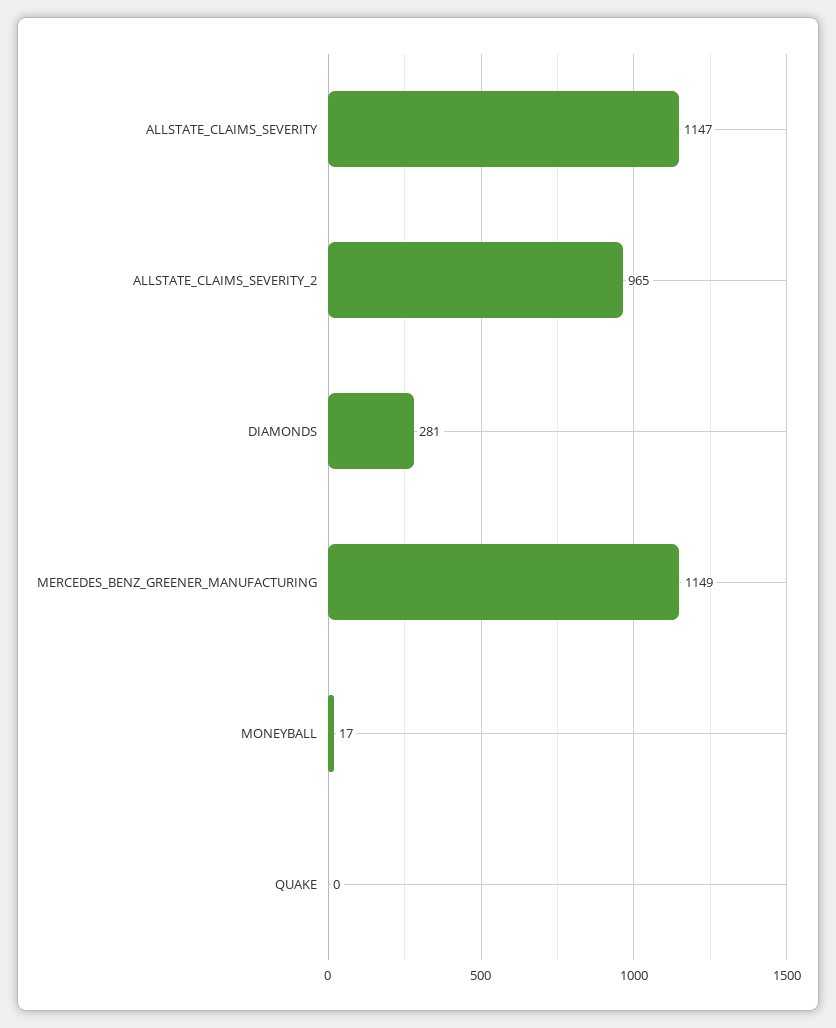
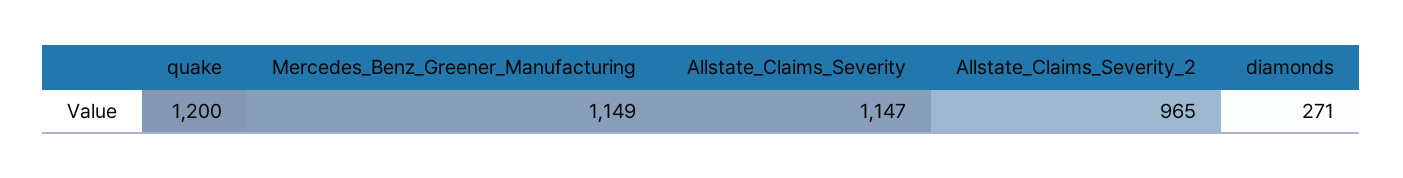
DIAMONDS: 281 -> 271
MONEYBALL: 17 -> none
QUAKE: 0 -> 1200

